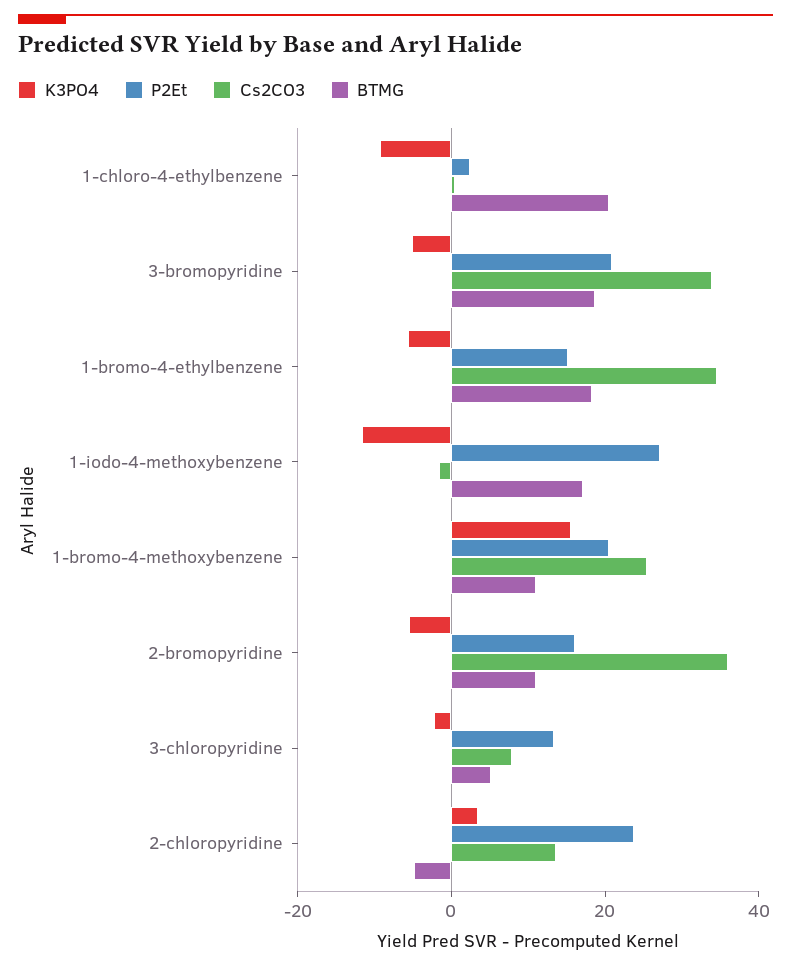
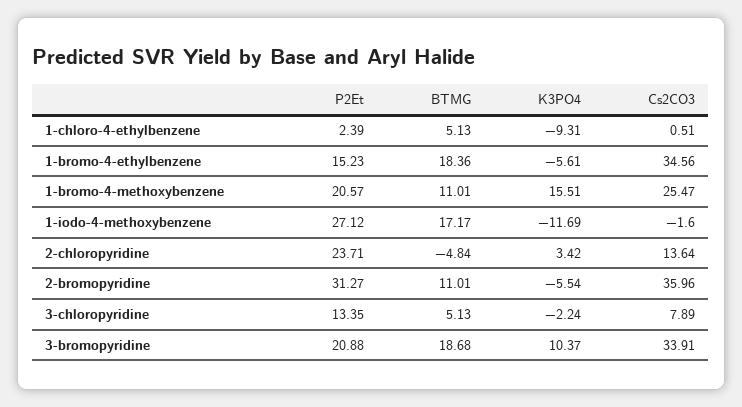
BTMG, 1-chloro-4-ethylbenzene: 20 -> 5.13
K3PO4, 3-bromopyridine: -5 -> 10.37
P2Et, 2-bromopyridine: 15 -> 31.27

